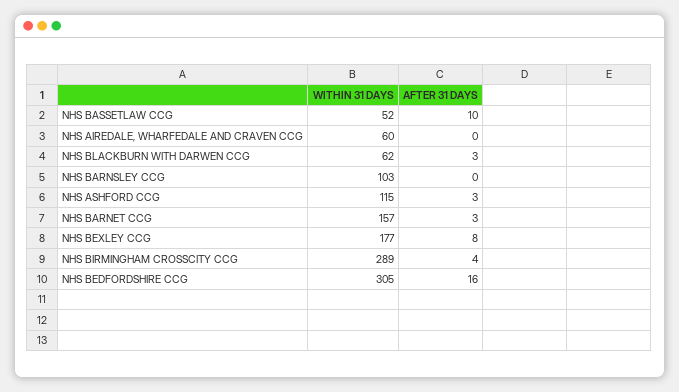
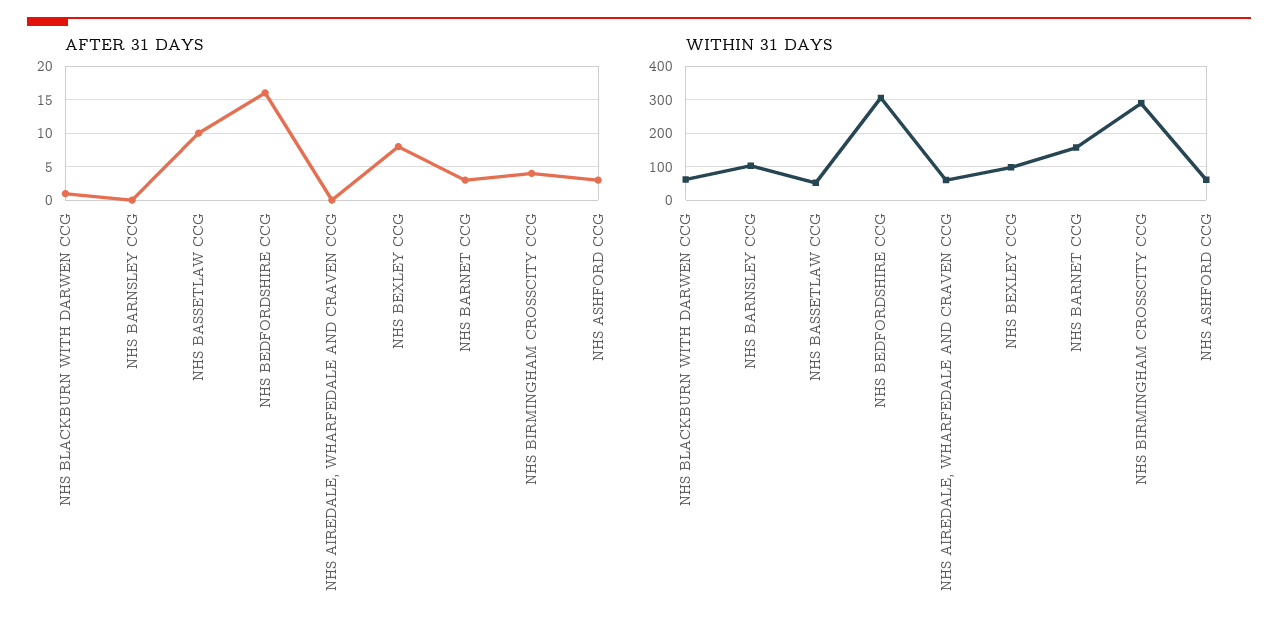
AFTER 31 DAYS, NHS BLACKBURN WITH DARWEN CCG: 3 -> 1
WITHIN 31 DAYS, NHS ASHFORD CCG: 115 -> 60
WITHIN 31 DAYS, NHS BEXLEY CCG: 177 -> 100

